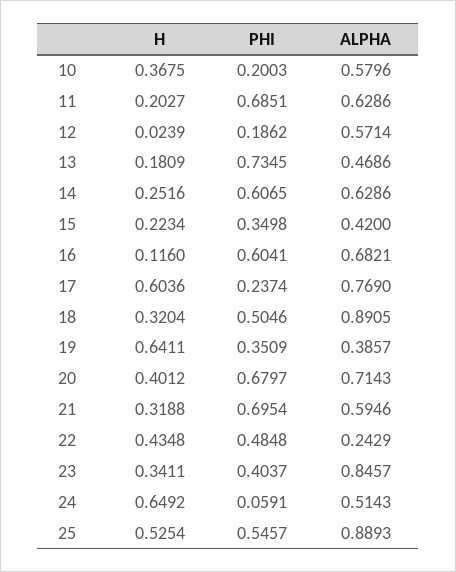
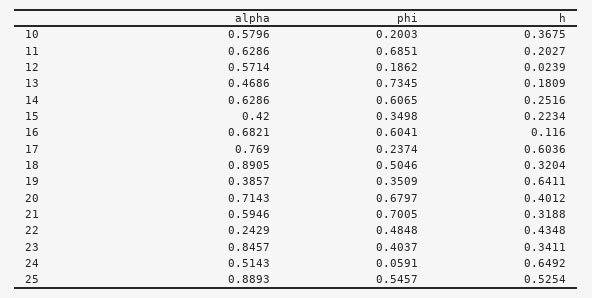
PHI, 21: 0.6954 -> 0.7005

